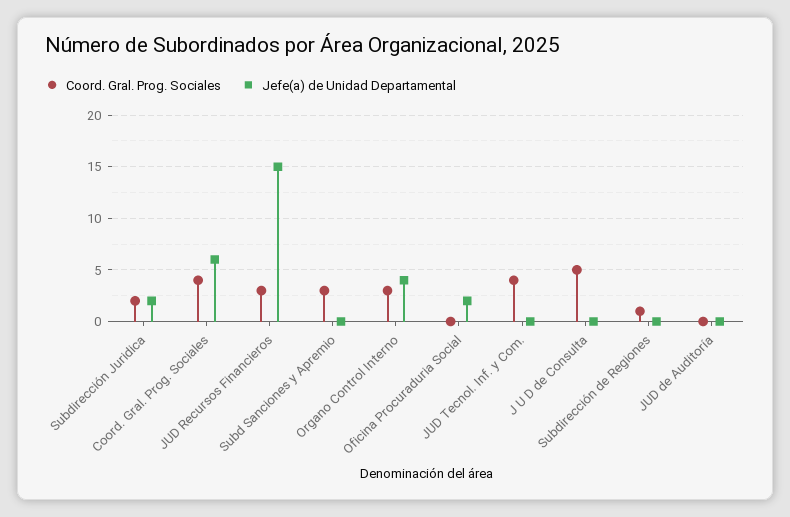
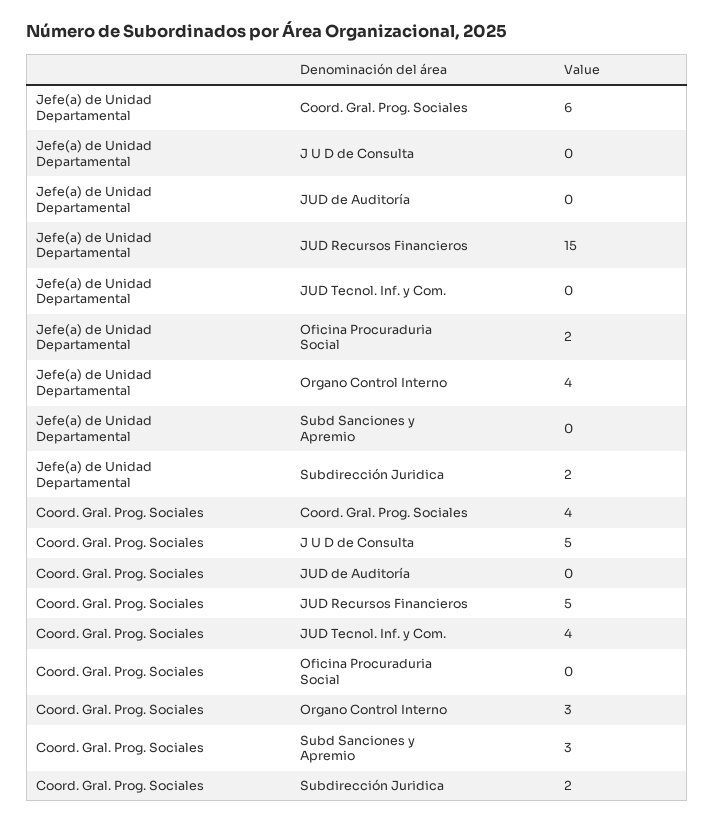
Coord. Gral. Prog. Sociales, JUD Recursos Financieros: 3 -> 5
Coord. Gral. Prog. Sociales, Subdirección de Regiones: 1 -> none
Jefe(a) de Unidad Departamental, Subdirección de Regiones: 0 -> none

